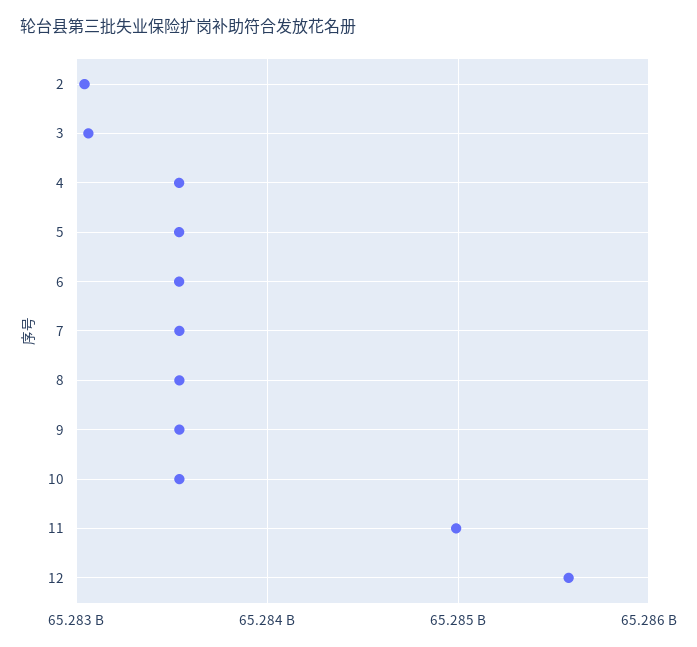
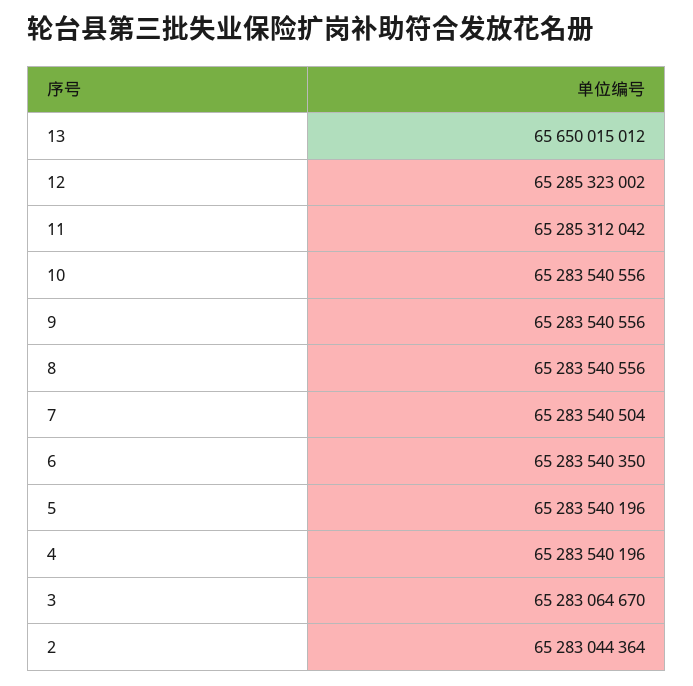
11: 65285000000 -> 65285312042
12: 65285600000 -> 65285323002
13: none -> 65650015012

